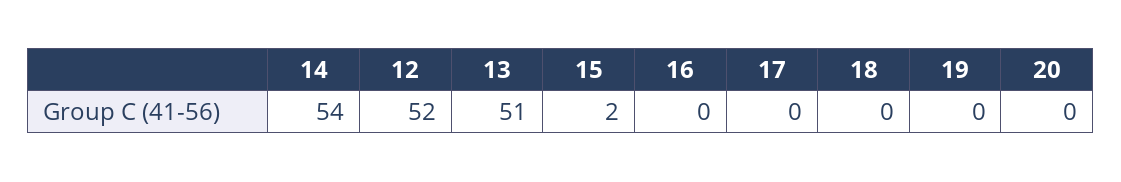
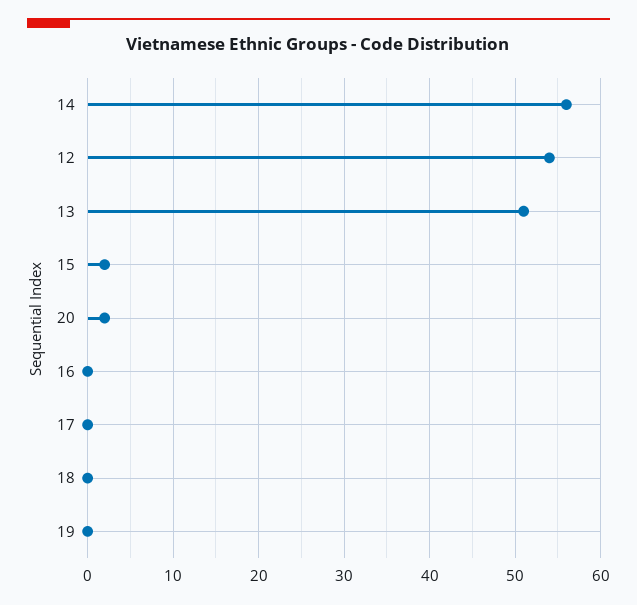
14: 54 -> 56
12: 52 -> 54
20: 0 -> 2

